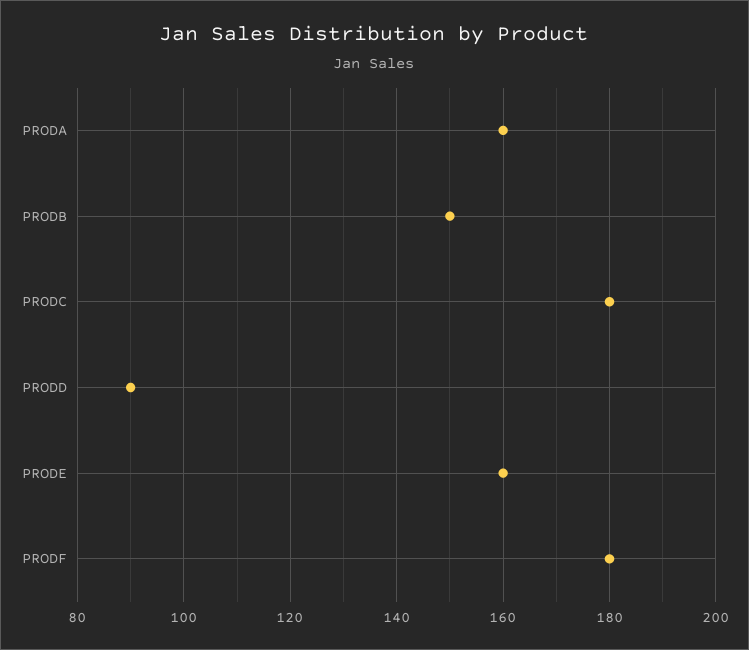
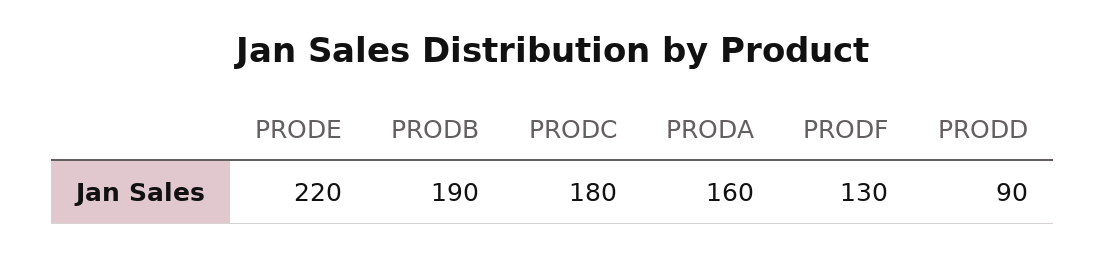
PRODB: 150 -> 190
PRODE: 160 -> 220
PRODF: 180 -> 130

